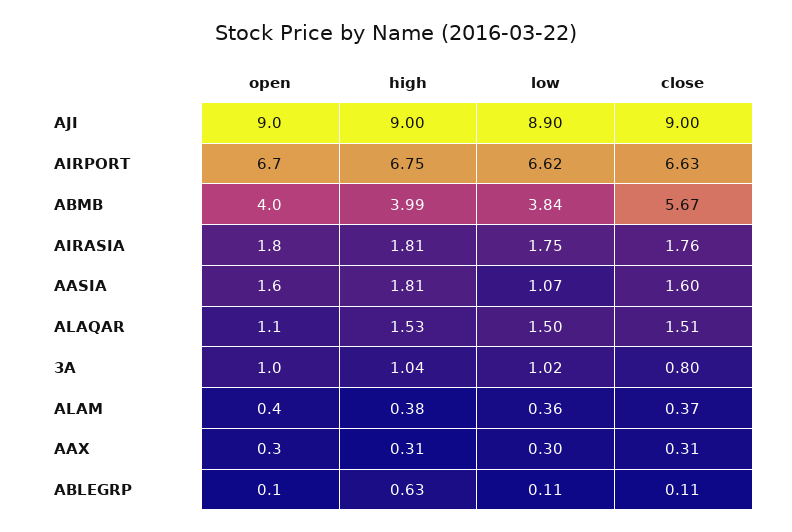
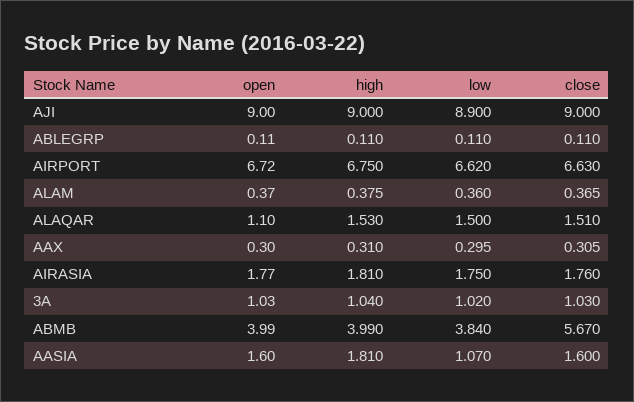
close, 3A: 0.8 -> 1.03
high, ABLEGRP: 0.63 -> 0.11

